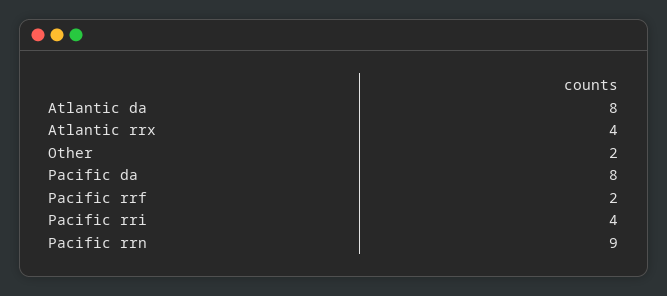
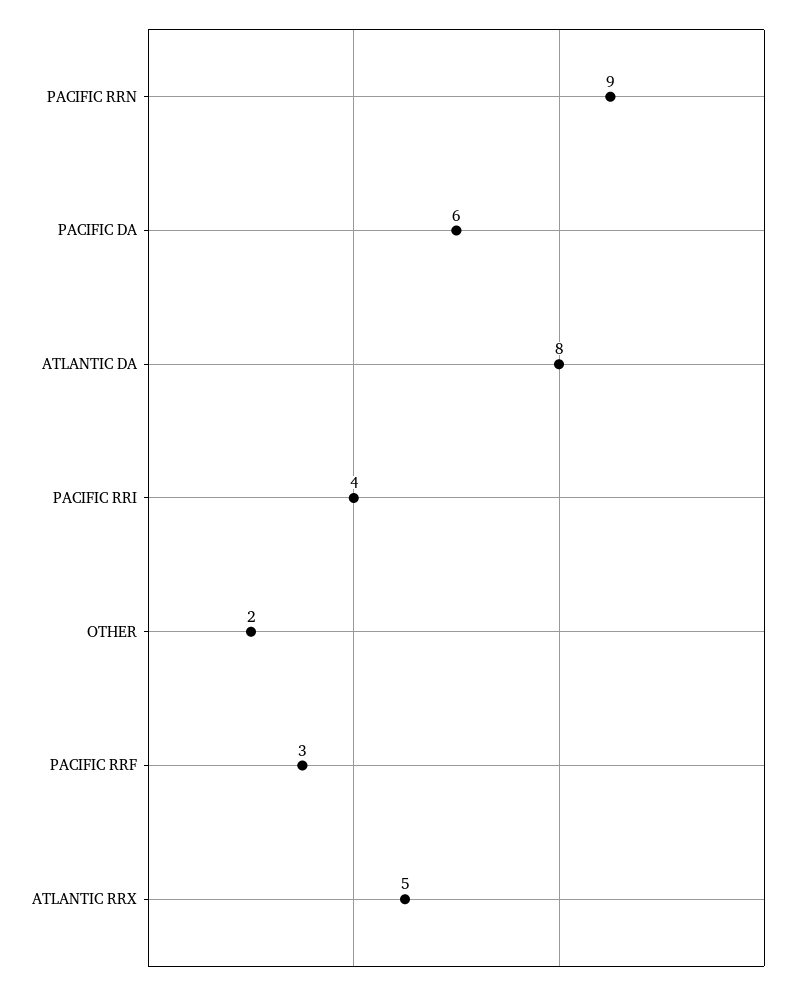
Atlantic rrx: 4 -> 5
Pacific da: 8 -> 6
Pacific rrf: 2 -> 3

